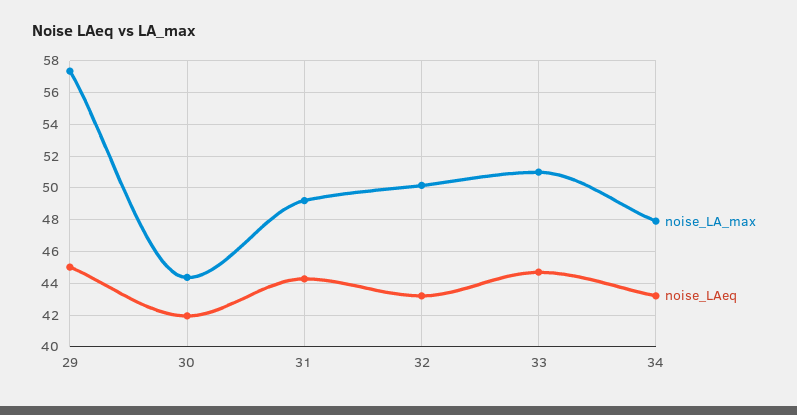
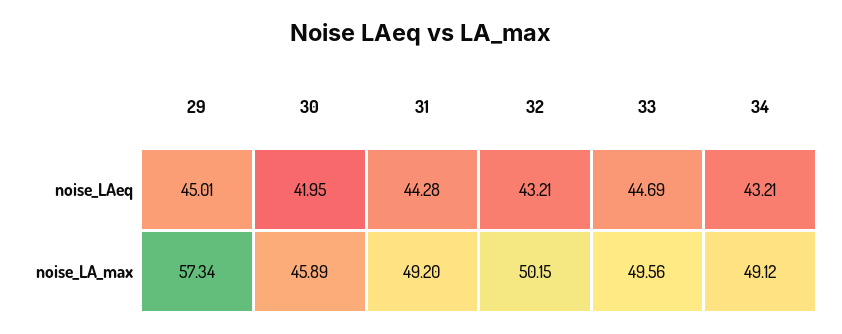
noise_LA_max, 30: 44.5 -> 45.89
noise_LA_max, 33: 51 -> 49.56
noise_LA_max, 34: 48 -> 49.12

